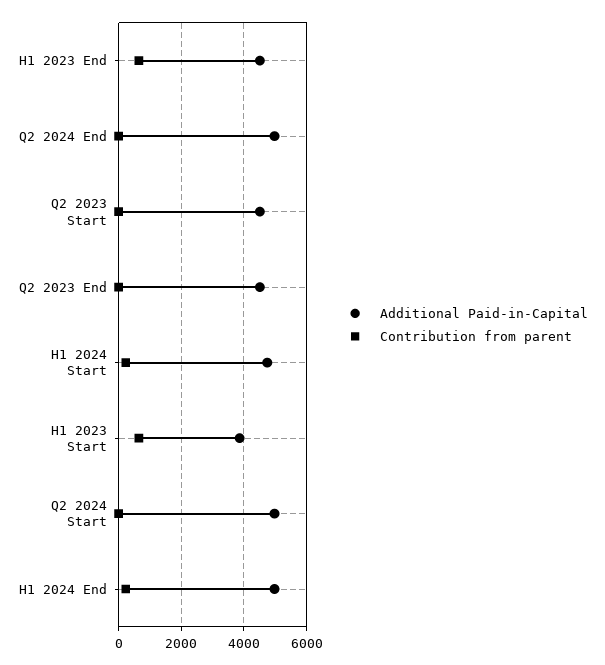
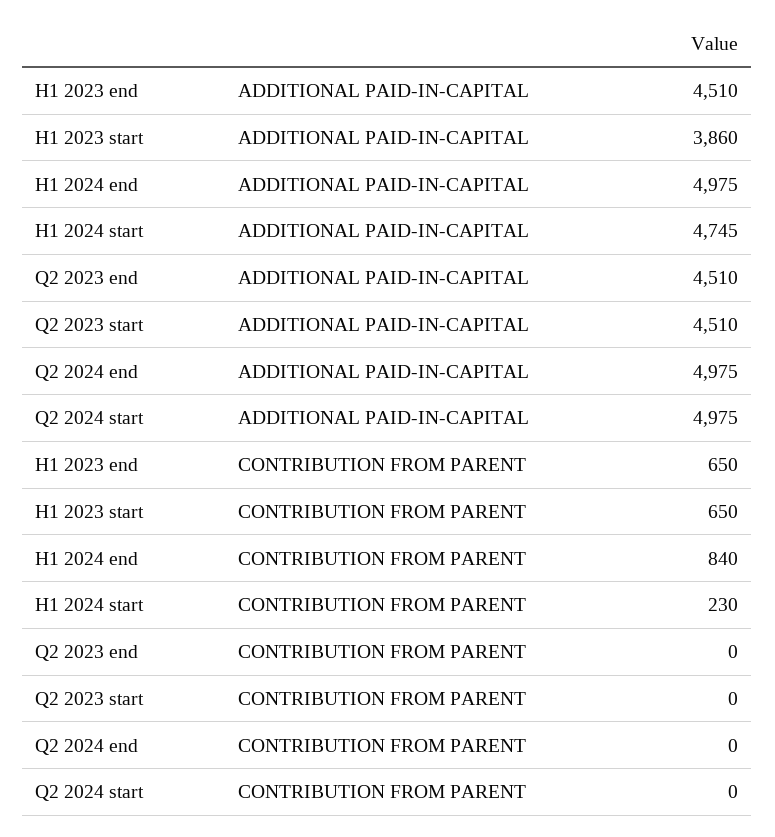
Contribution from parent, H1 2024 End: 200 -> 840

